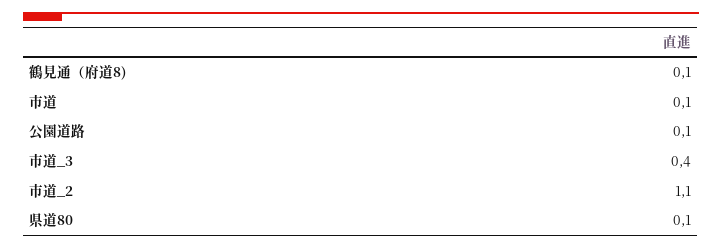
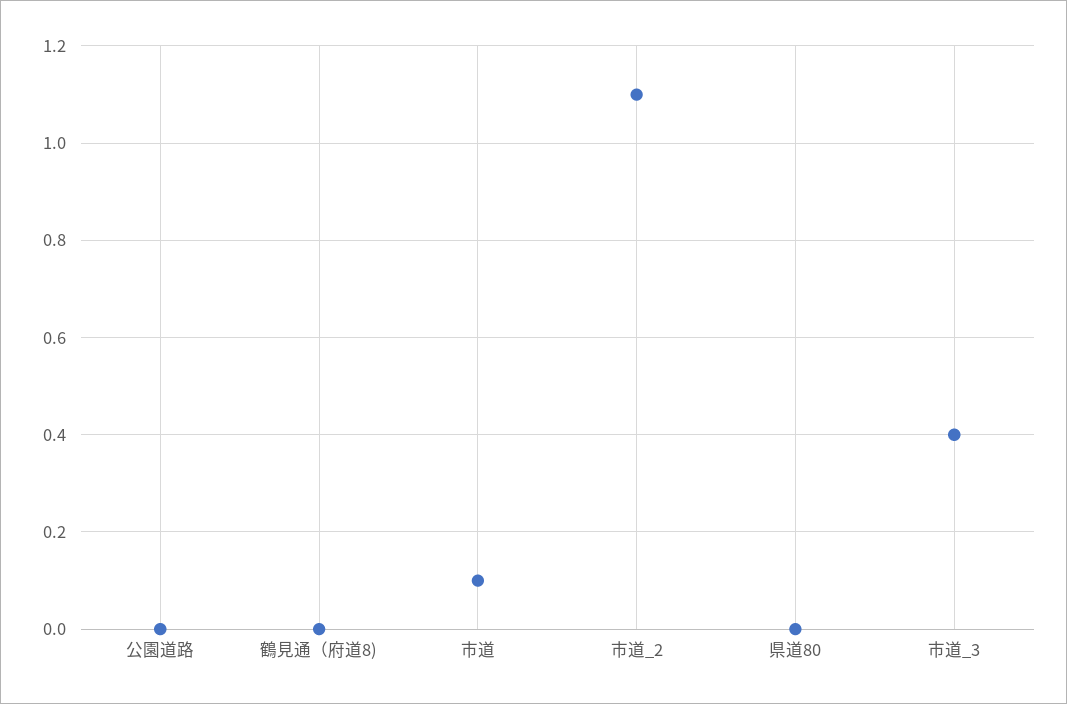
鶴見通（府道8): 0.1 -> 0
公園道路: 0.1 -> 0
県道80: 0.1 -> 0

